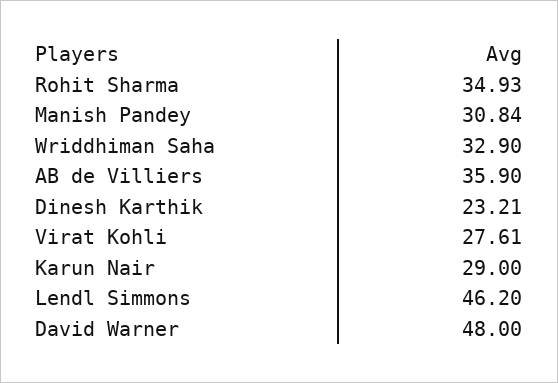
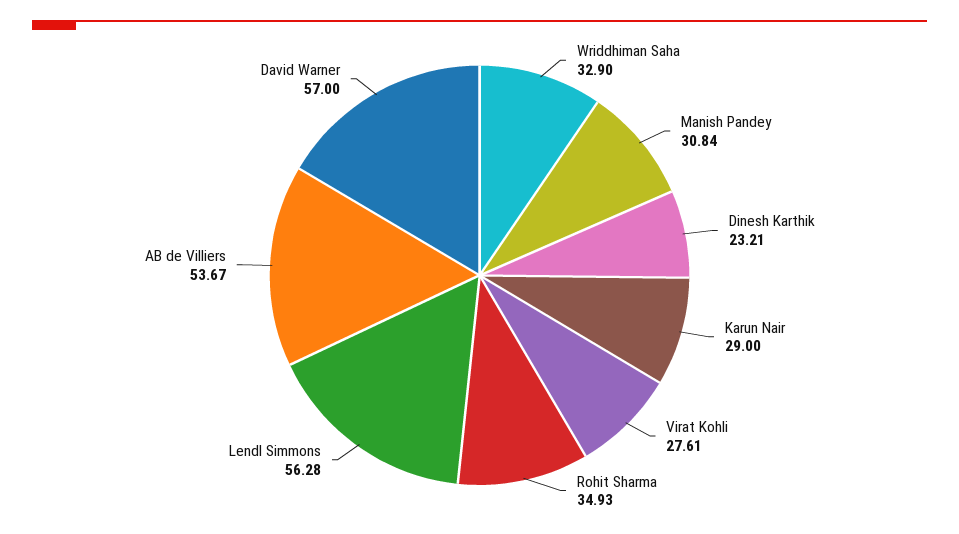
AB de Villiers: 35.9 -> 53.67
Lendl Simmons: 46.2 -> 56.28
David Warner: 48 -> 57

